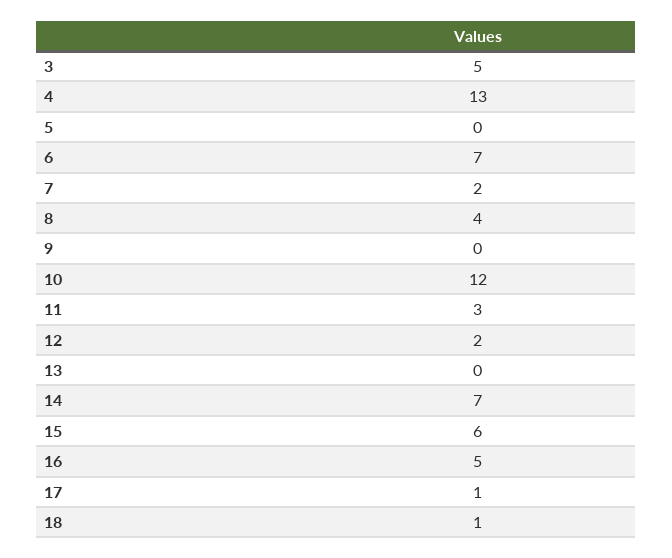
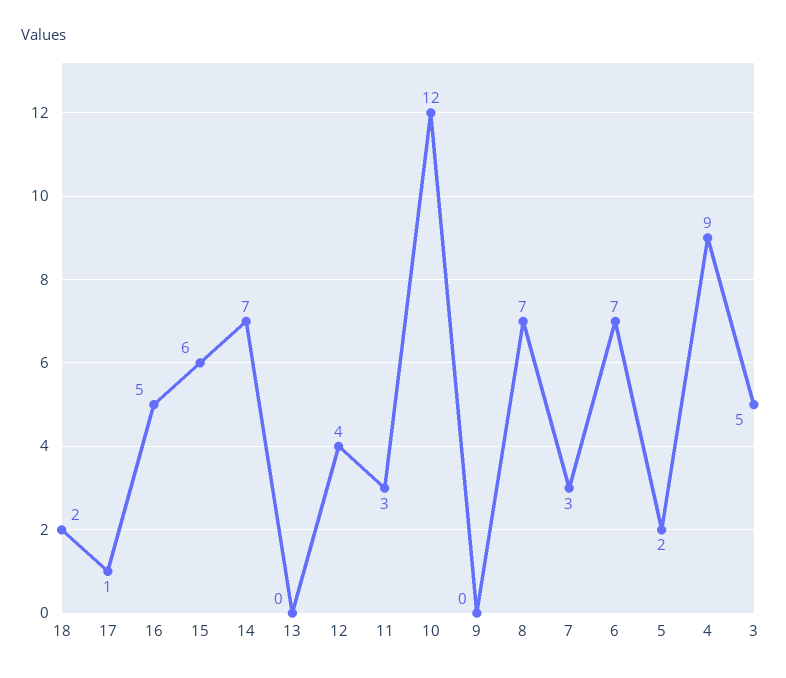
4: 13 -> 9
5: 0 -> 2
7: 2 -> 3
8: 4 -> 7
12: 2 -> 4
18: 1 -> 2

